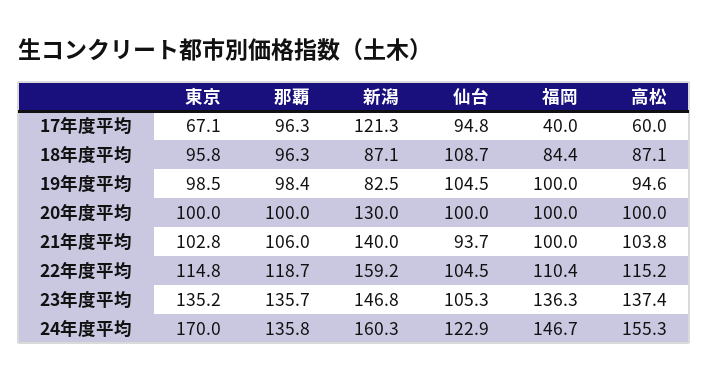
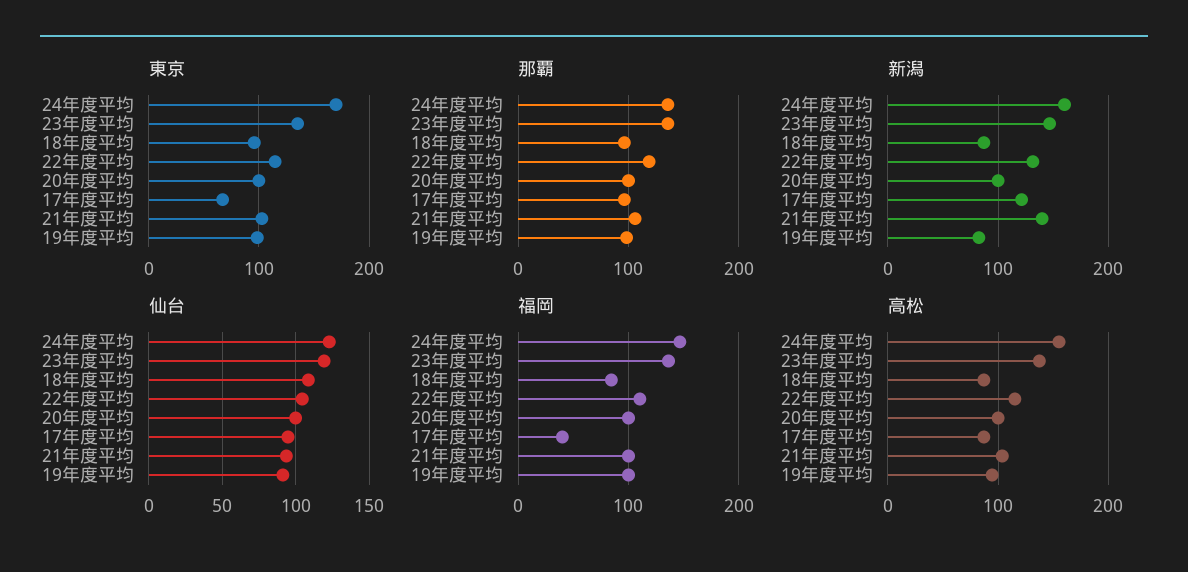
高松, 17年度平均: 60 -> 90
仙台, 19年度平均: 104.5 -> 90
新潟, 20年度平均: 130 -> 100
新潟, 22年度平均: 159.2 -> 130
仙台, 23年度平均: 105.3 -> 120

